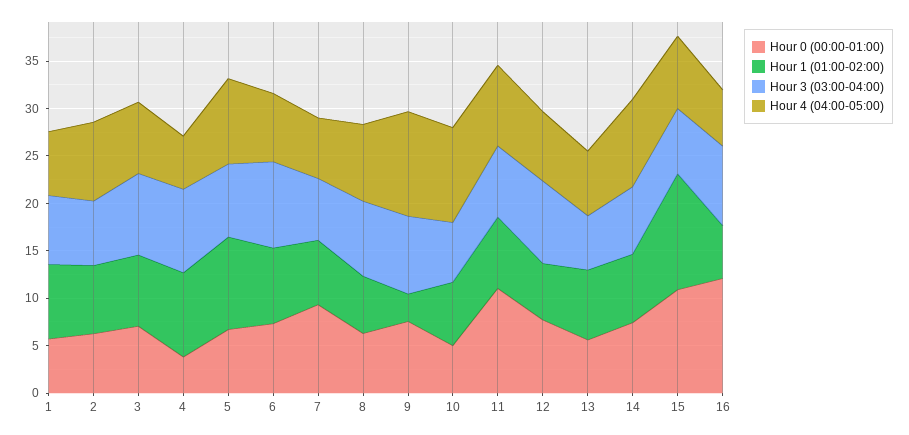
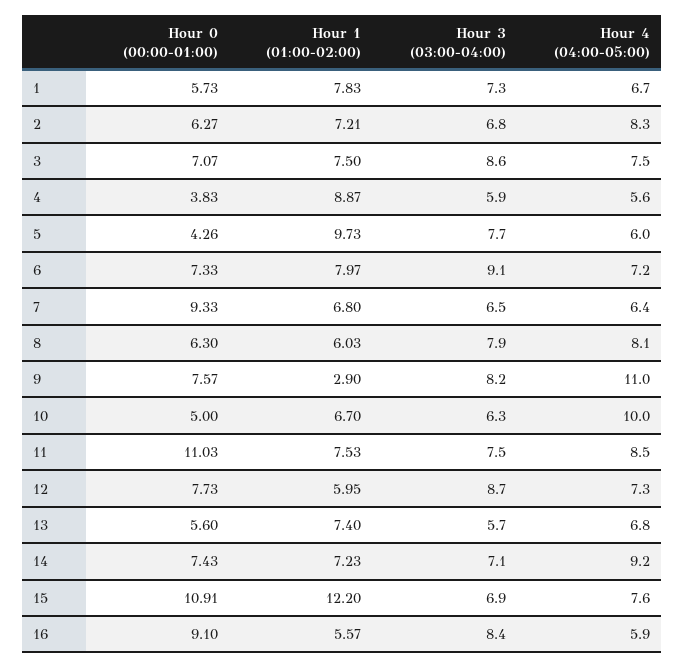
Hour 3 (03:00-04:00), 4: 9 -> 5.9
Hour 0 (00:00-01:00), 5: 7 -> 4.26
Hour 4 (04:00-05:00), 5: 9 -> 6
Hour 0 (00:00-01:00), 16: 12 -> 9.1

